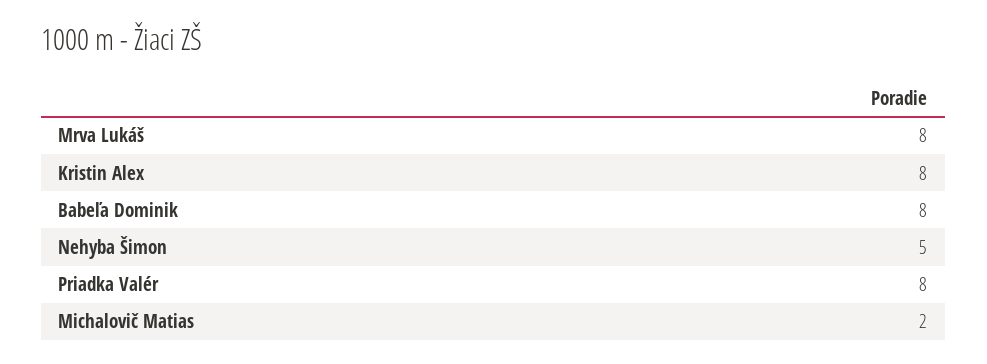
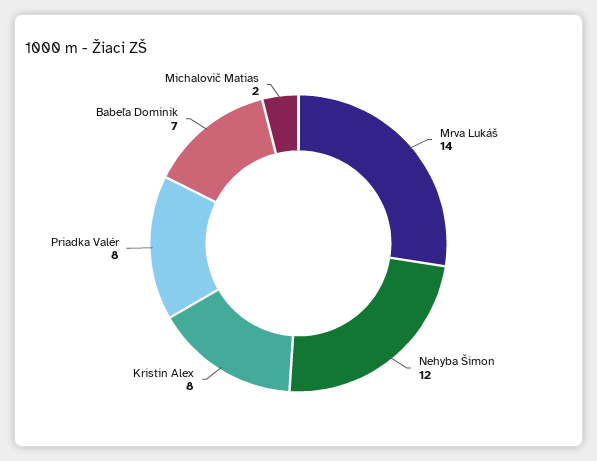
Mrva Lukáš: 8 -> 14
Babeľa Dominik: 8 -> 7
Nehyba Šimon: 5 -> 12

